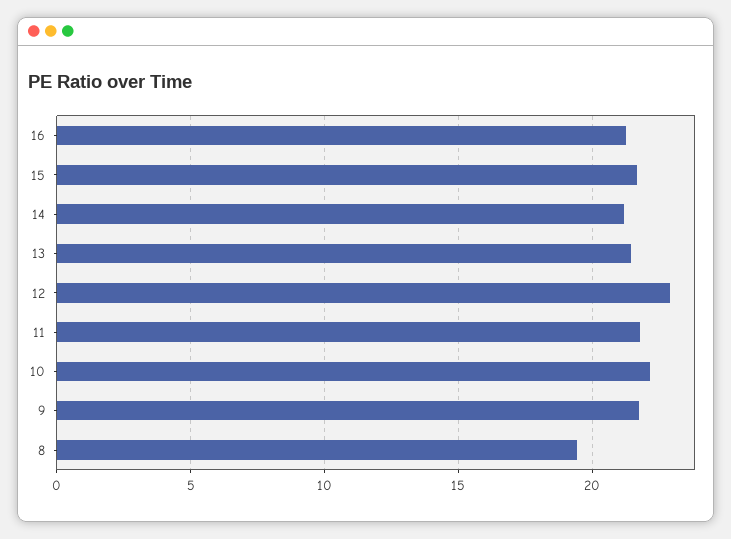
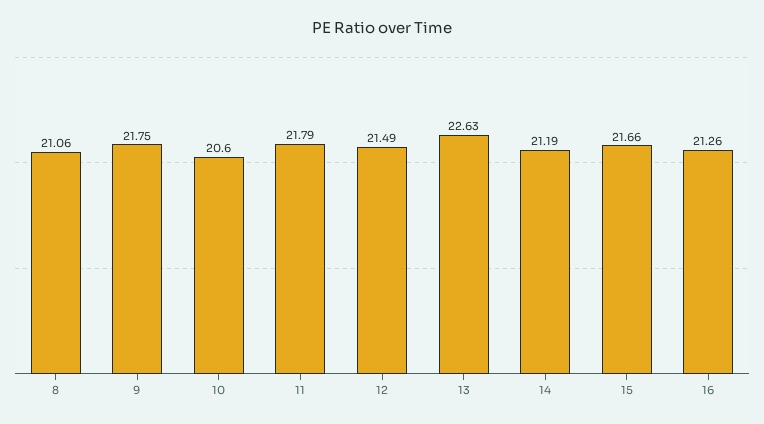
13: 21.5 -> 22.63
12: 23 -> 21.49
10: 22 -> 20.6
8: 19.5 -> 21.06

